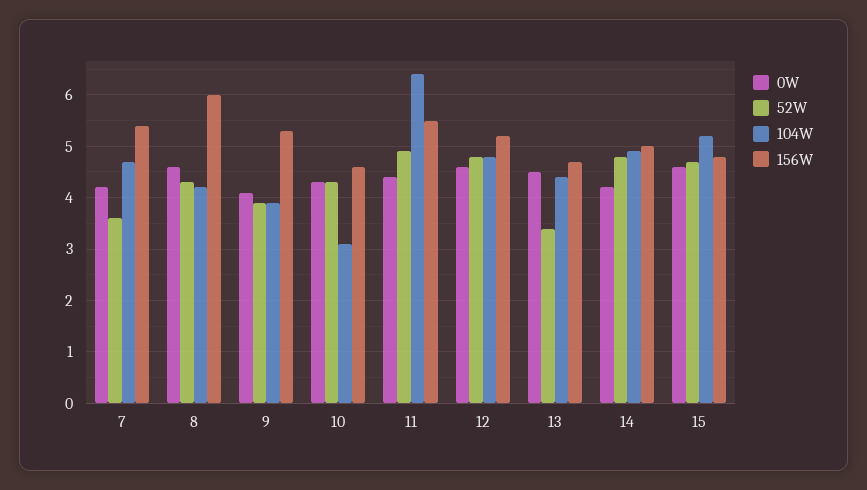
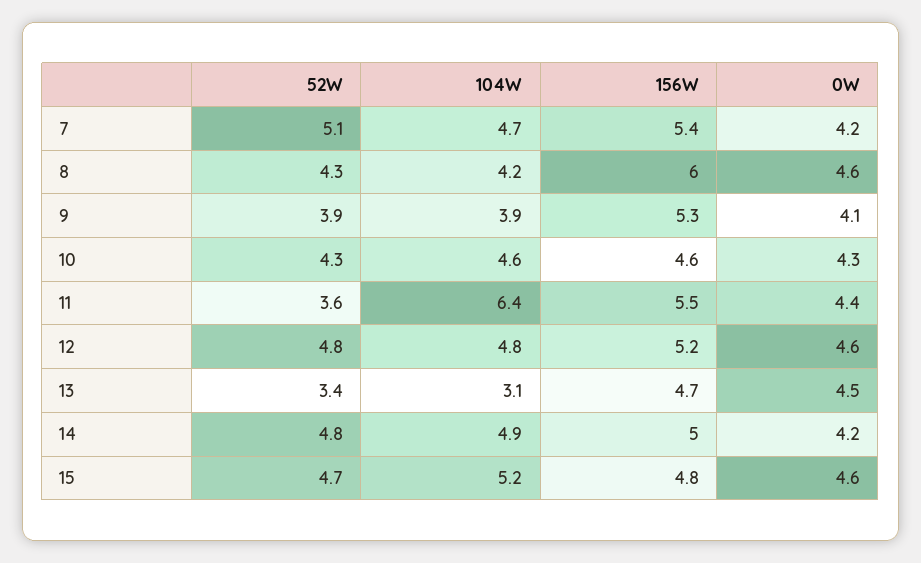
52W, 7: 3.5 -> 5.1
104W, 10: 3 -> 4.6
52W, 11: 5 -> 3.6
104W, 13: 4.5 -> 3.1

